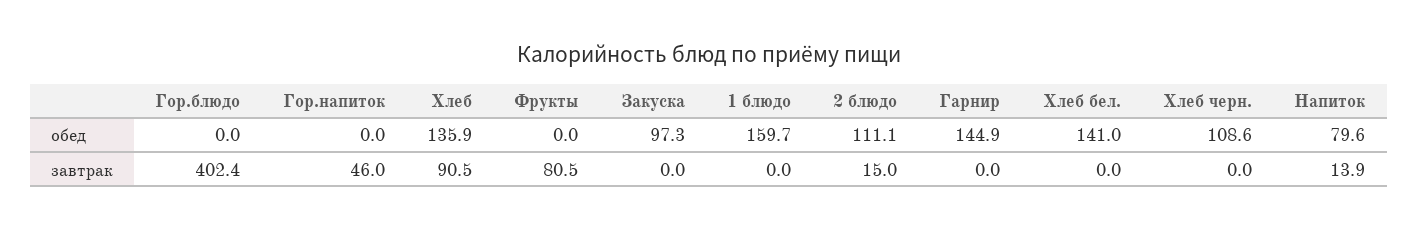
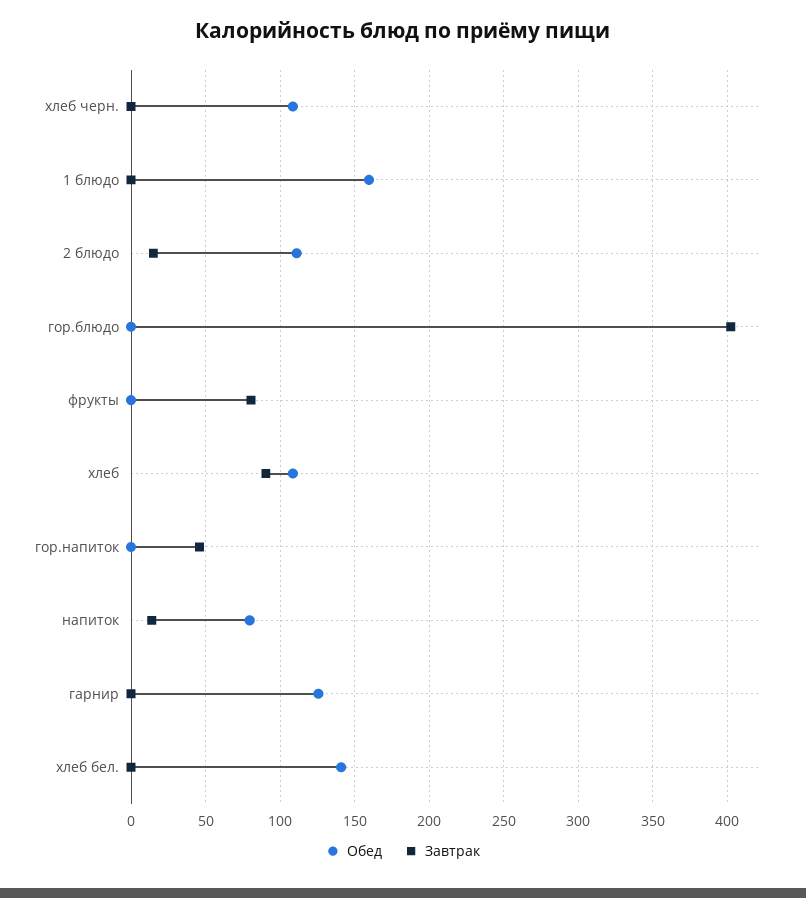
обед, Хлеб: 135.9 -> 110
обед, Закуска: 97.3 -> none
обед, Гарнир: 144.9 -> 125
завтрак, Закуска: 0 -> none

